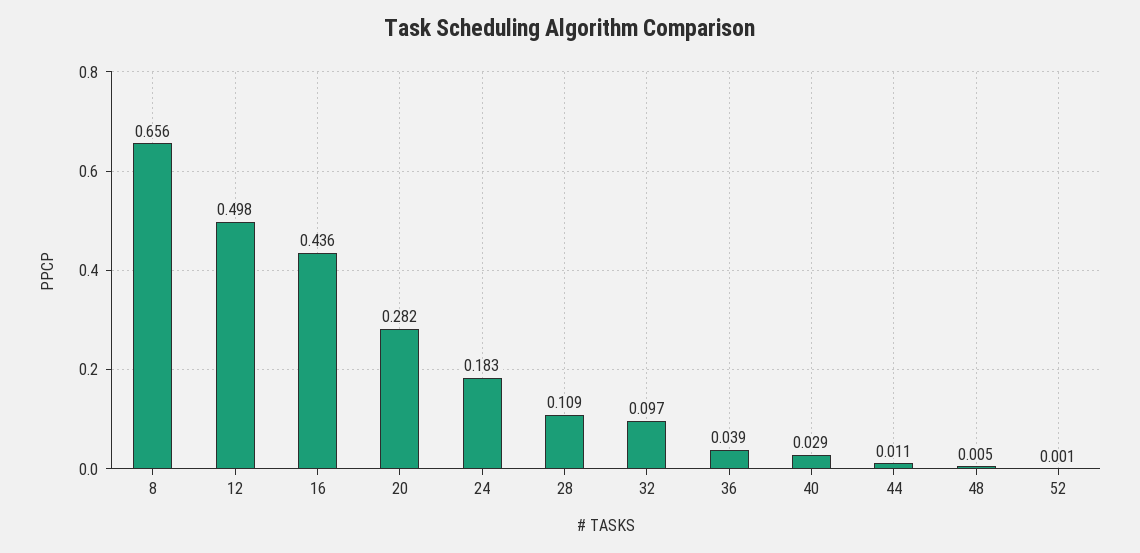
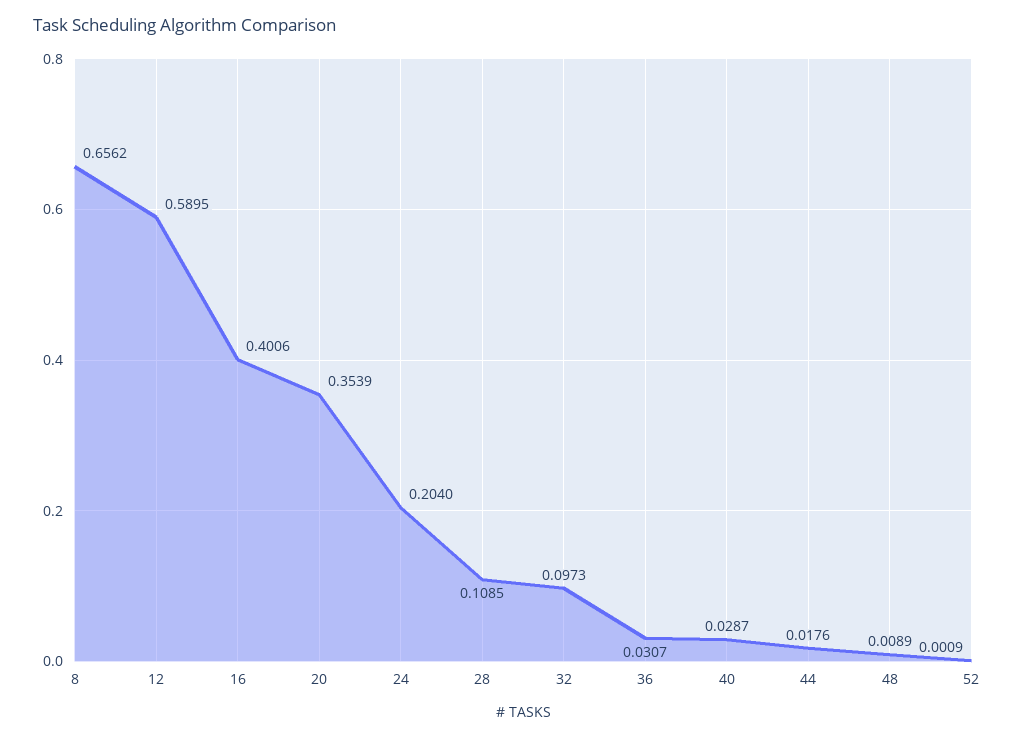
12: 0.498 -> 0.5895
16: 0.436 -> 0.4006
20: 0.282 -> 0.3539
24: 0.183 -> 0.204
36: 0.039 -> 0.0307
44: 0.011 -> 0.0176
48: 0.005 -> 0.0089

